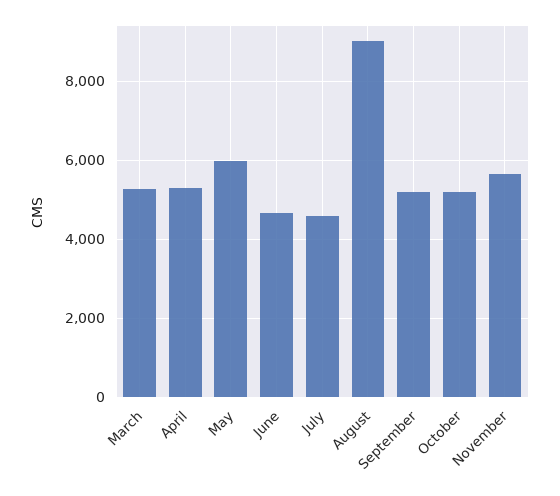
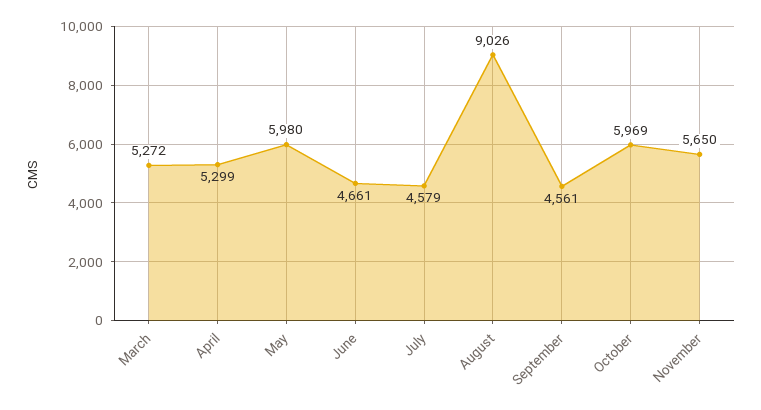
September: 5200 -> 4561
October: 5200 -> 5969

